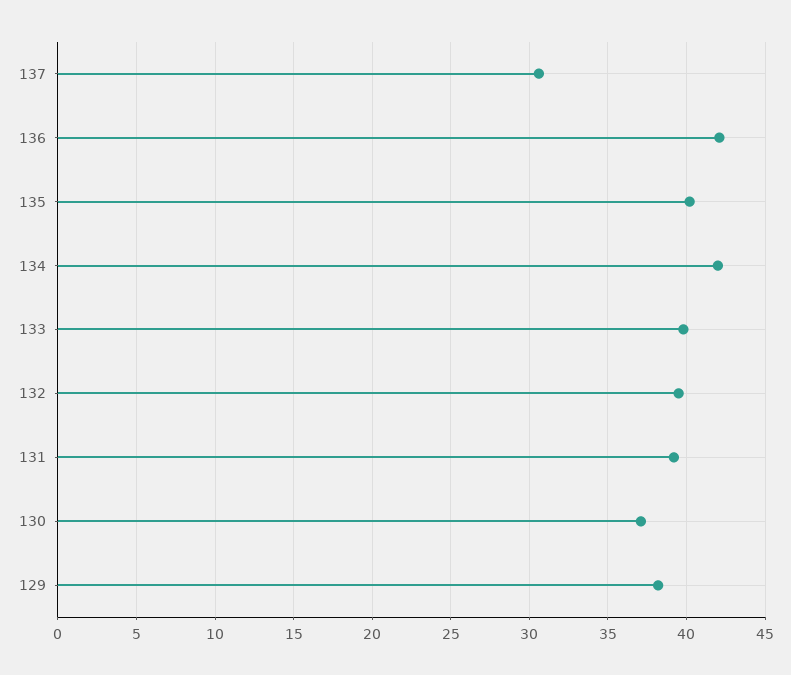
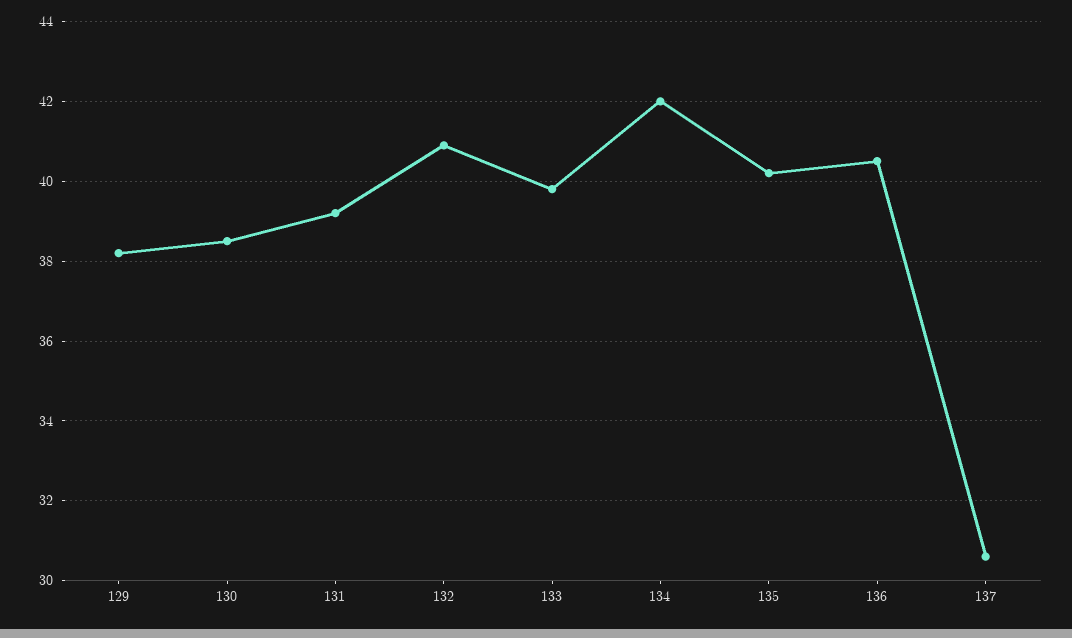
136: 42 -> 40.5
132: 39.5 -> 41
130: 37 -> 38.5

